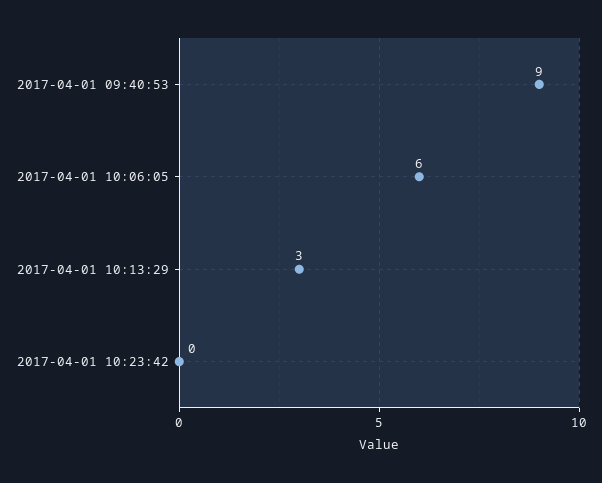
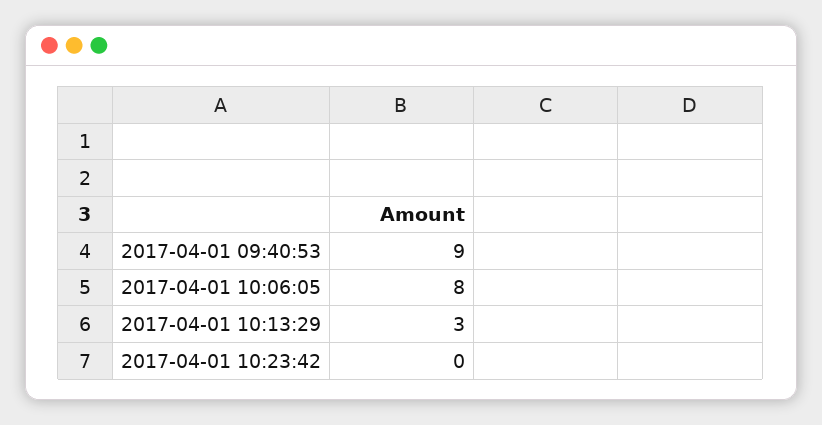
2017-04-01 10:06:05: 6 -> 8

